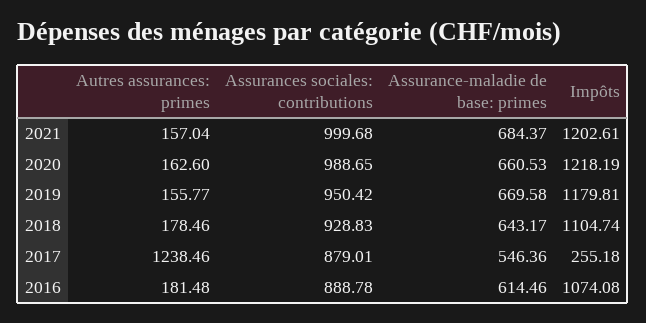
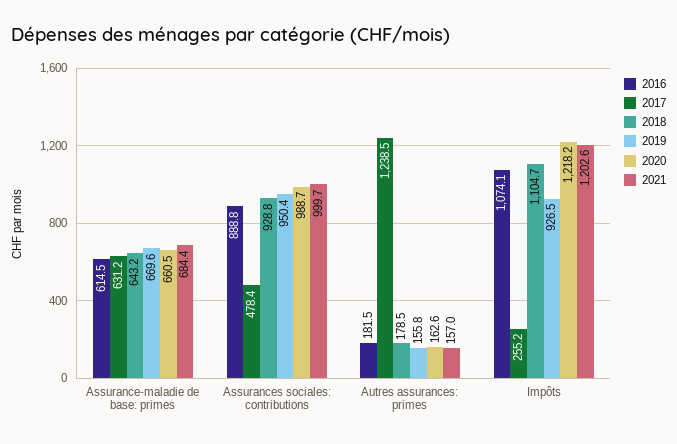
2019, Impôts: 1179.81 -> 926.5
2017, Assurances sociales: contributions: 879.01 -> 478.4
2017, Assurance-maladie de base: primes: 546.36 -> 631.2

